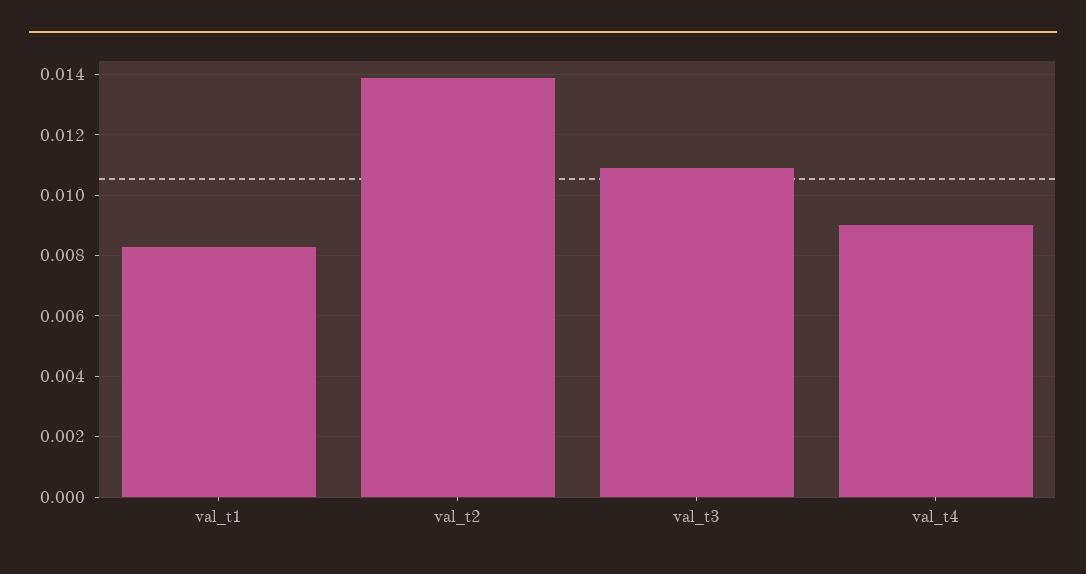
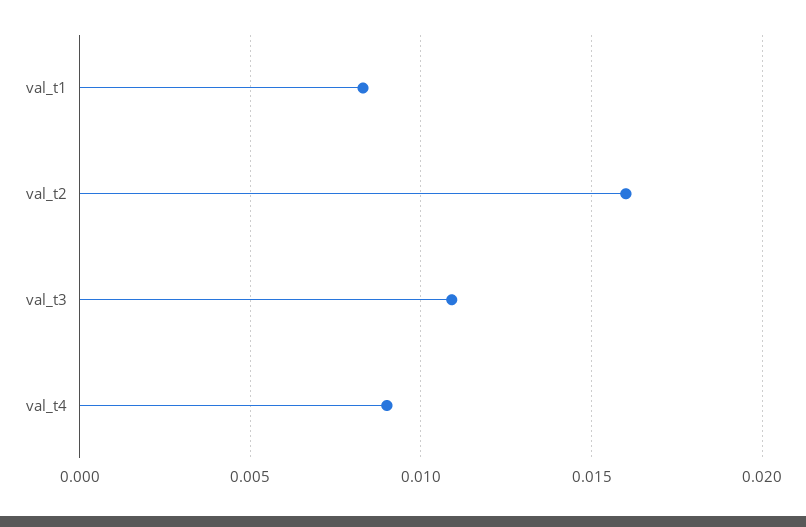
val_t2: 0.014 -> 0.016

